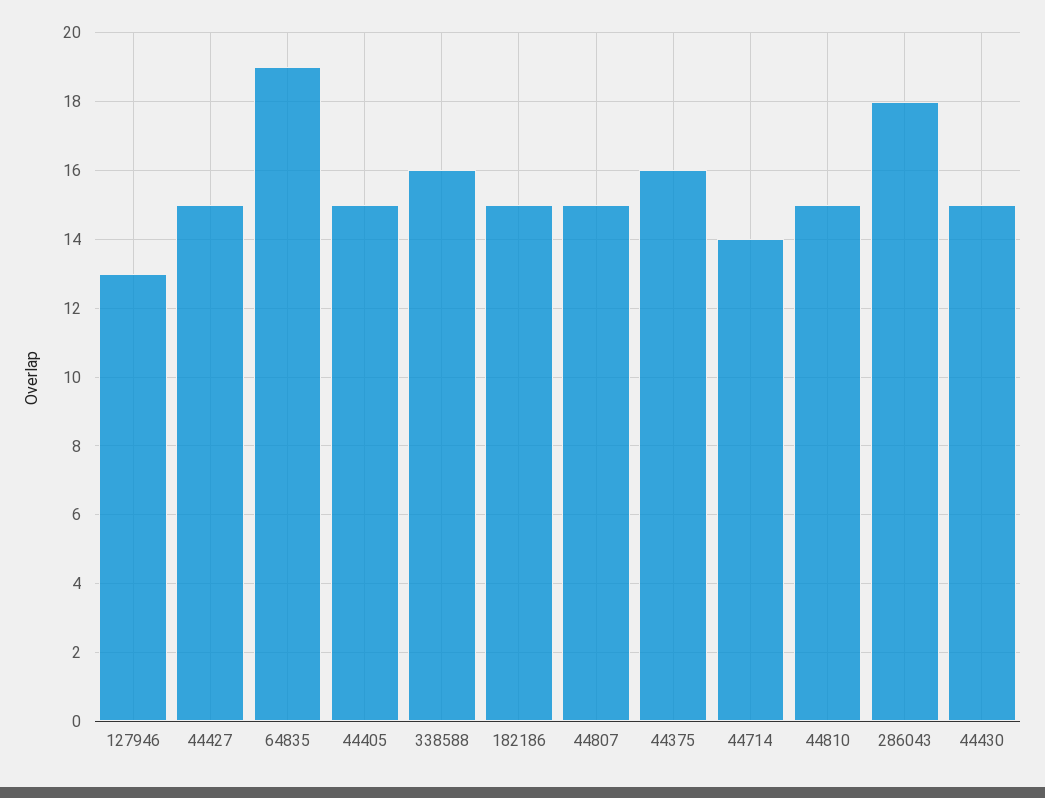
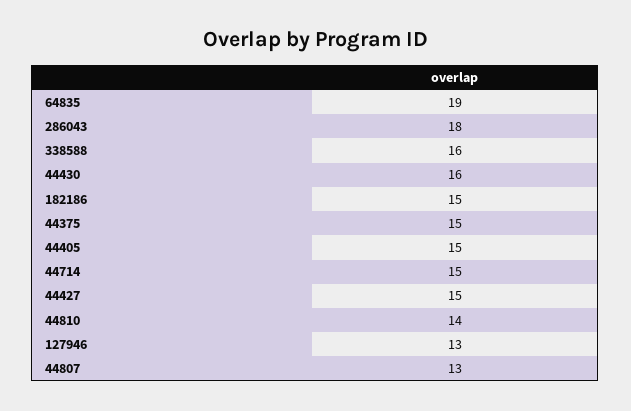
44807: 15 -> 13
44375: 16 -> 15
44714: 14 -> 15
44810: 15 -> 14
44430: 15 -> 16

